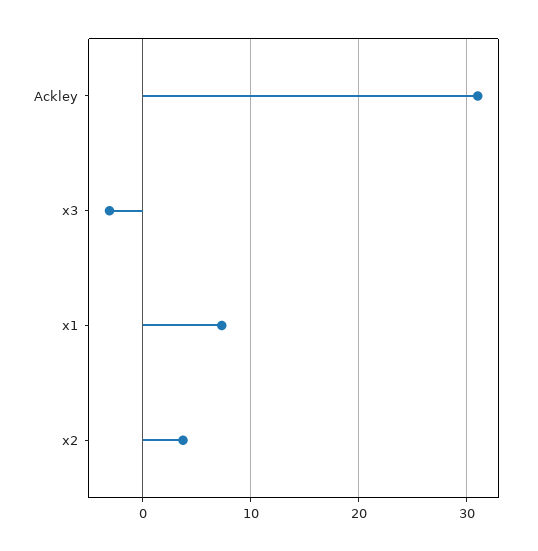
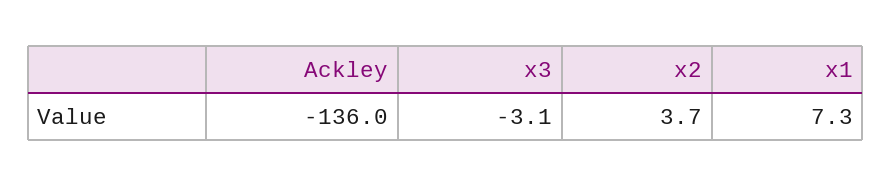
Ackley: 31 -> -136

